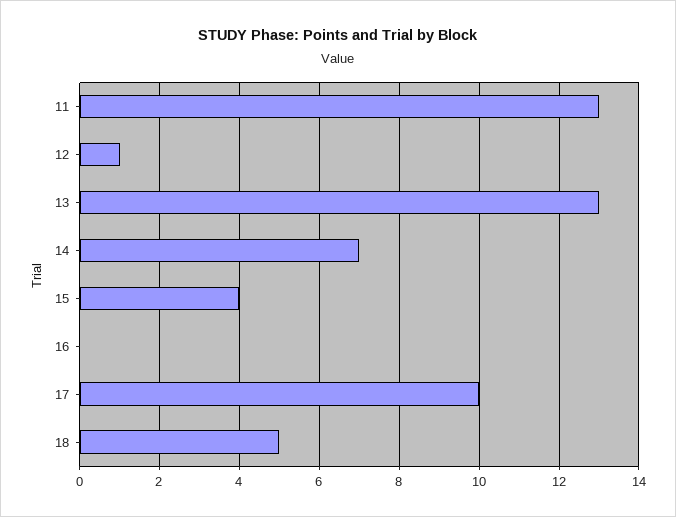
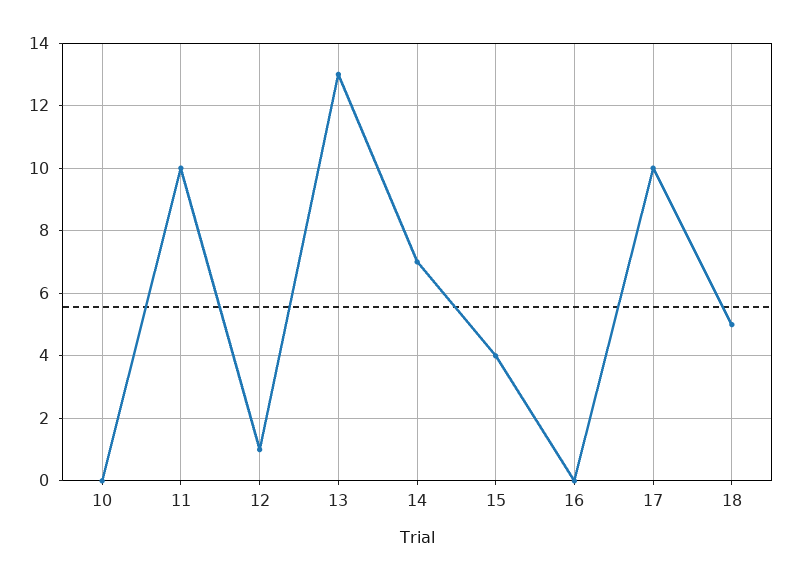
11: 13 -> 10
10: none -> 0

